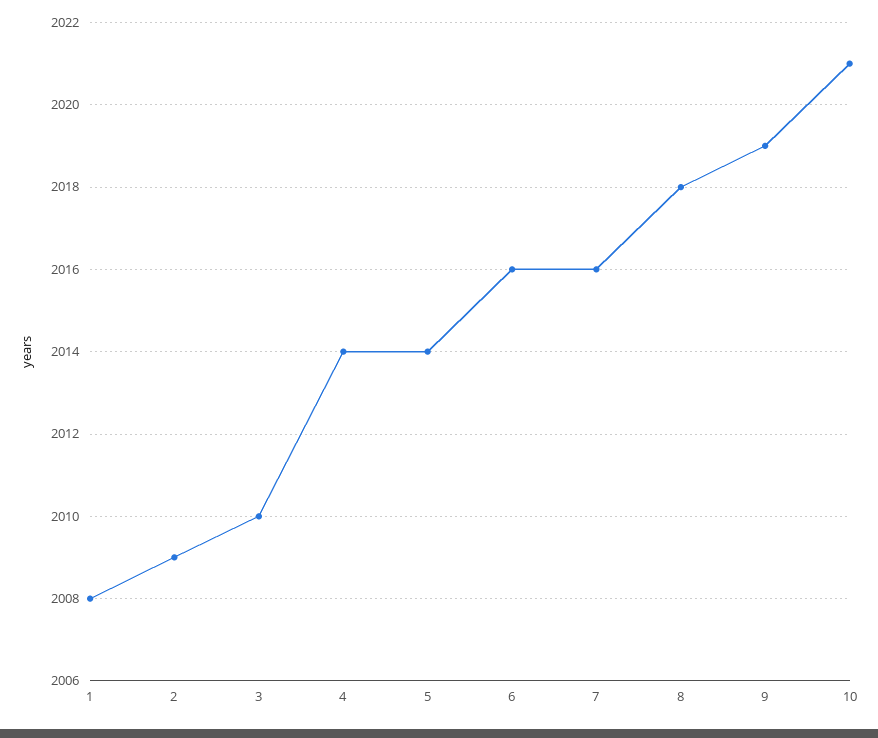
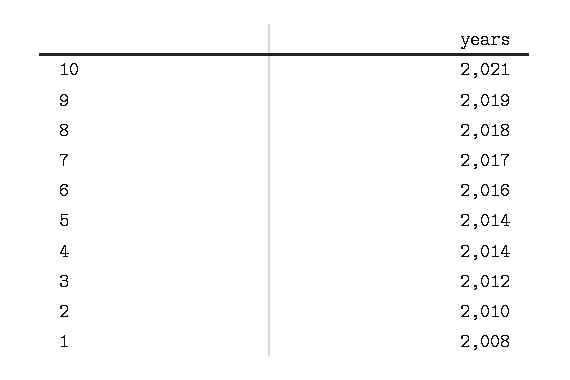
2: 2009 -> 2010
3: 2010 -> 2012
7: 2016 -> 2017

